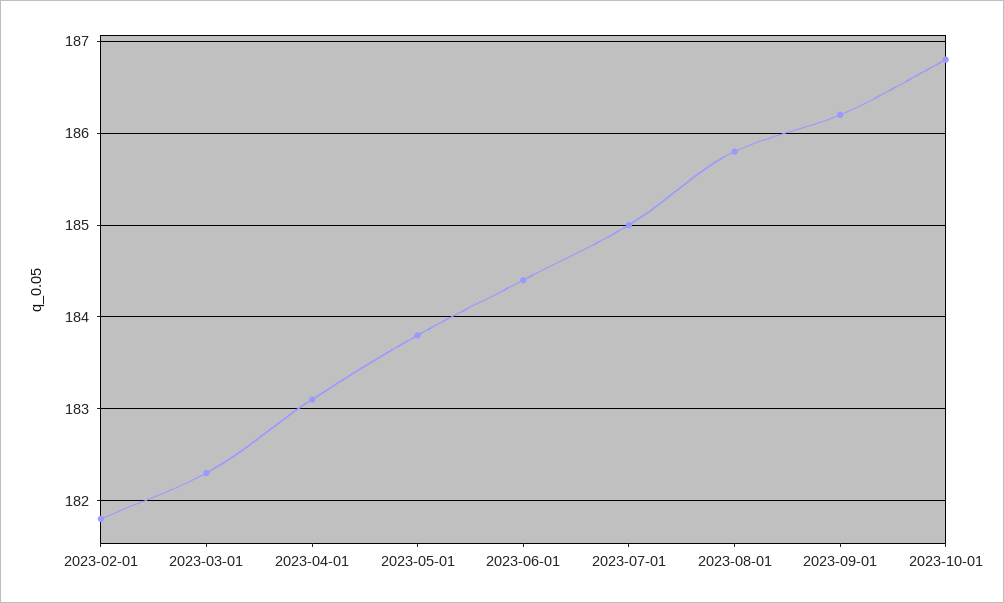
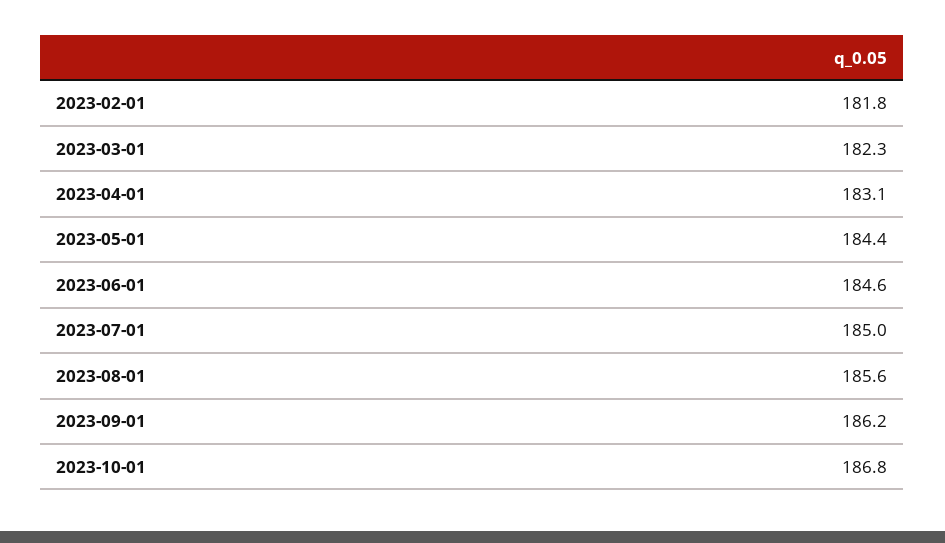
2023-05-01: 183.8 -> 184.4
2023-06-01: 184.4 -> 184.6
2023-08-01: 185.8 -> 185.6

